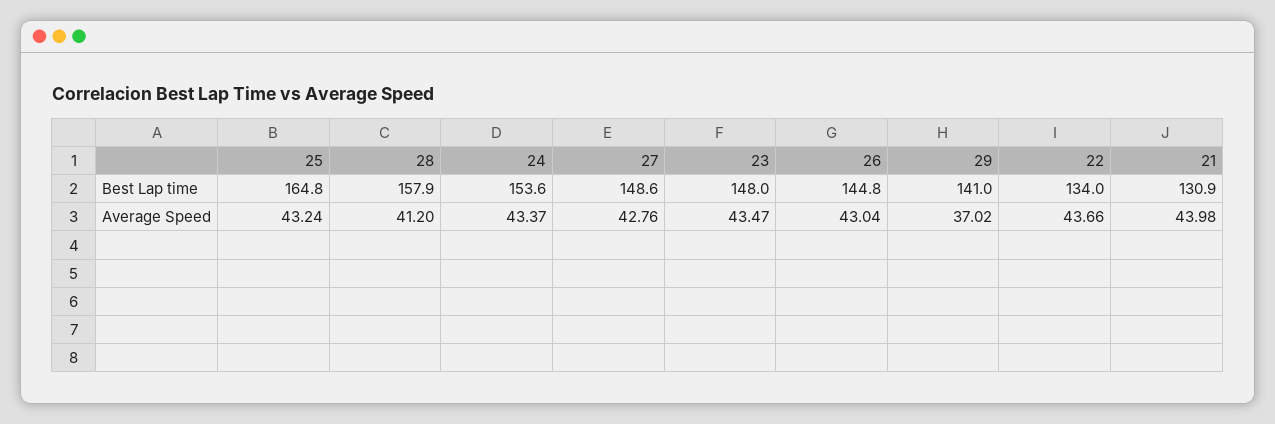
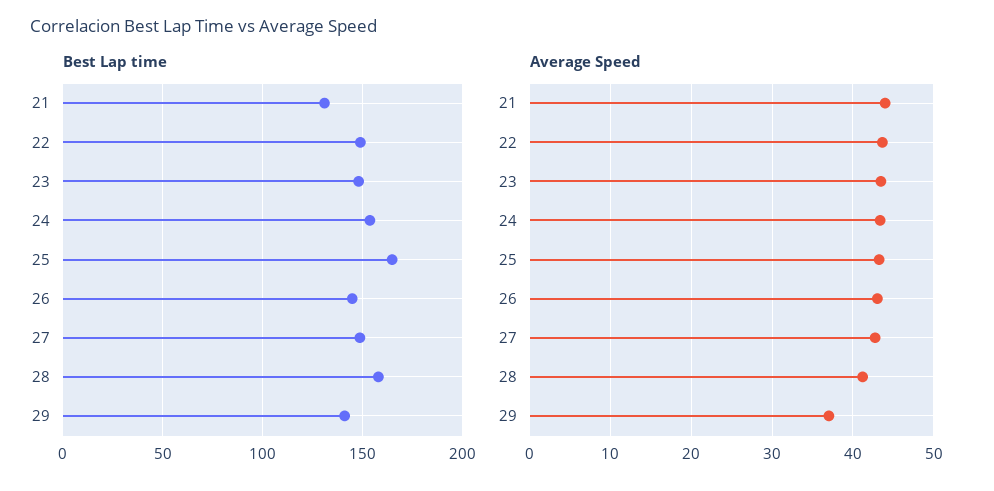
Best Lap time, 22: 134 -> 150

